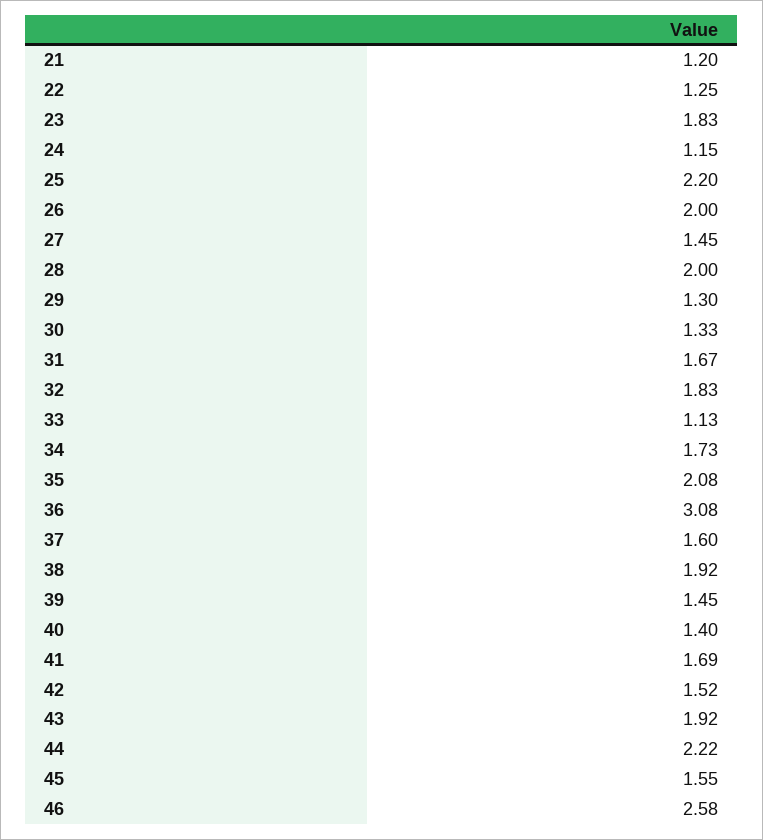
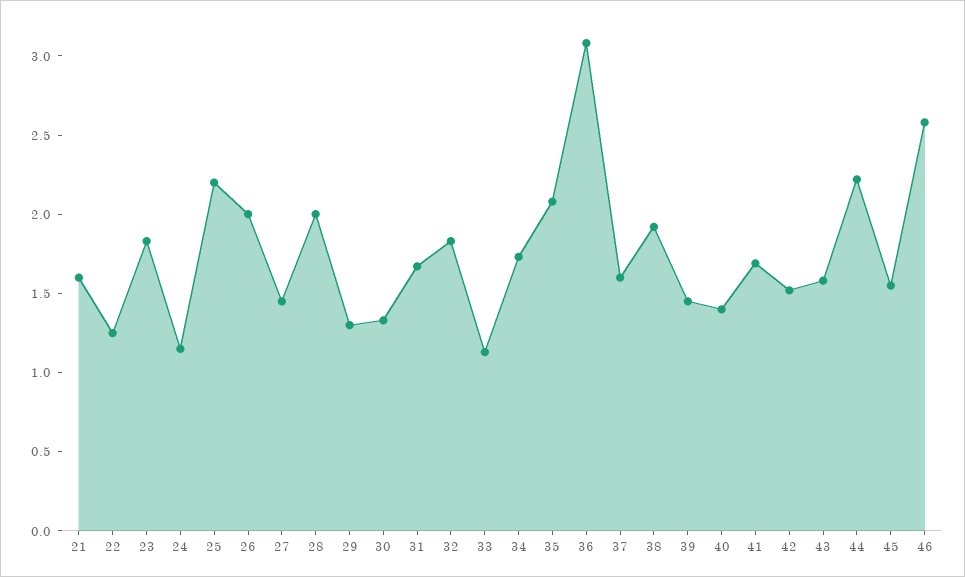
21: 1.2 -> 1.6
43: 1.92 -> 1.6

